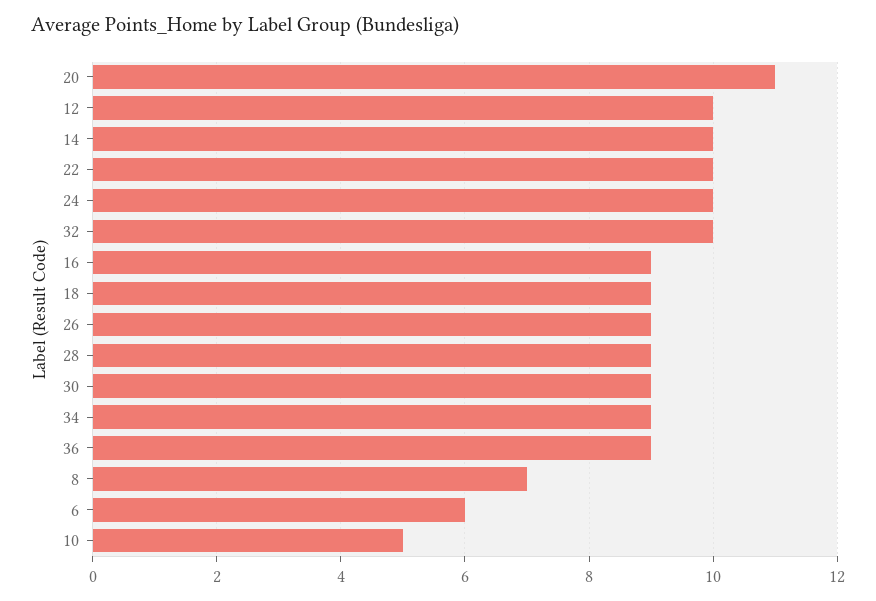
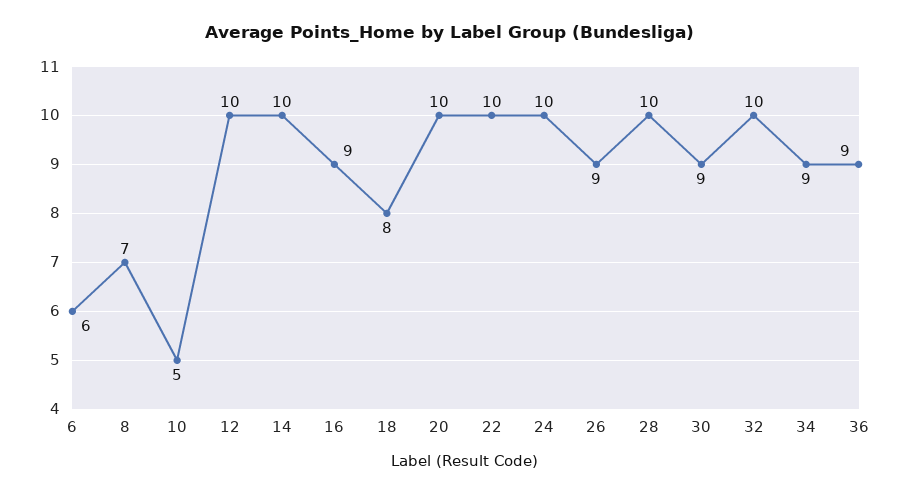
20: 11 -> 10
18: 9 -> 8
28: 9 -> 10

